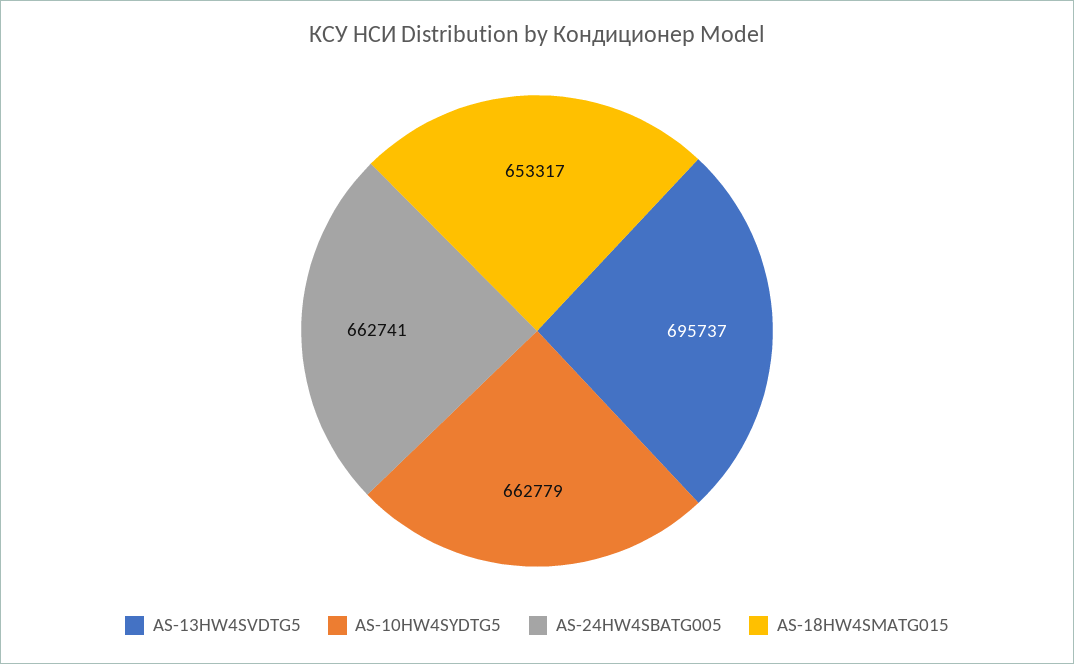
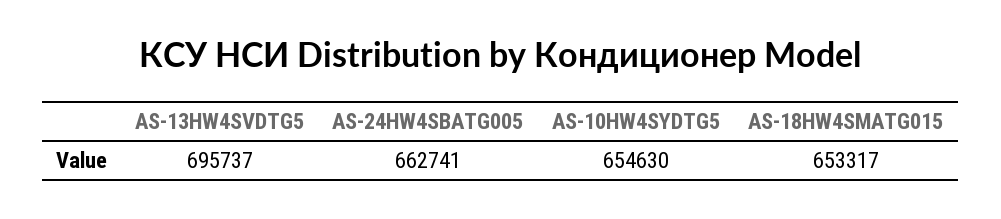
AS-10HW4SYDTG5: 662779 -> 654630

